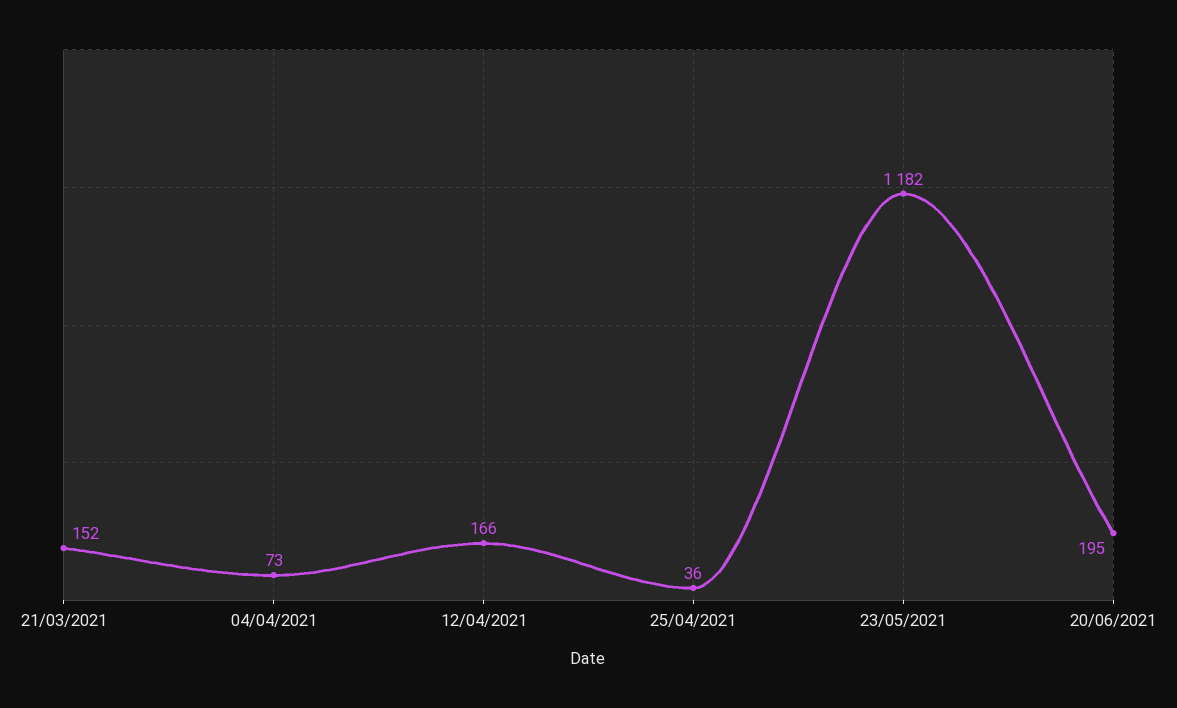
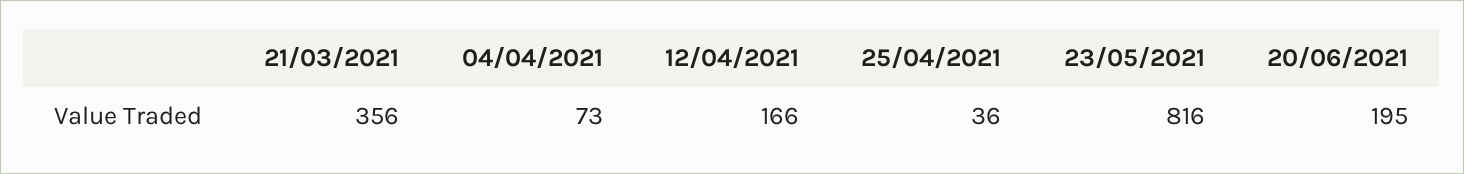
21/03/2021: 152 -> 356
23/05/2021: 1182 -> 816

